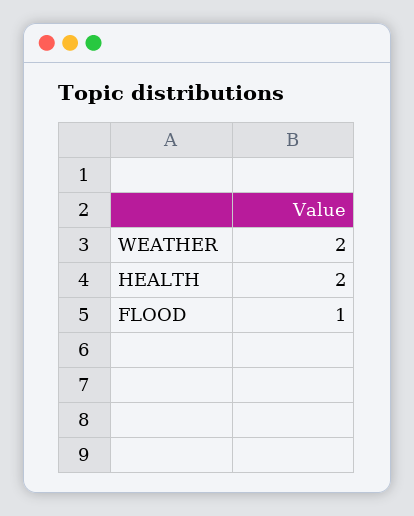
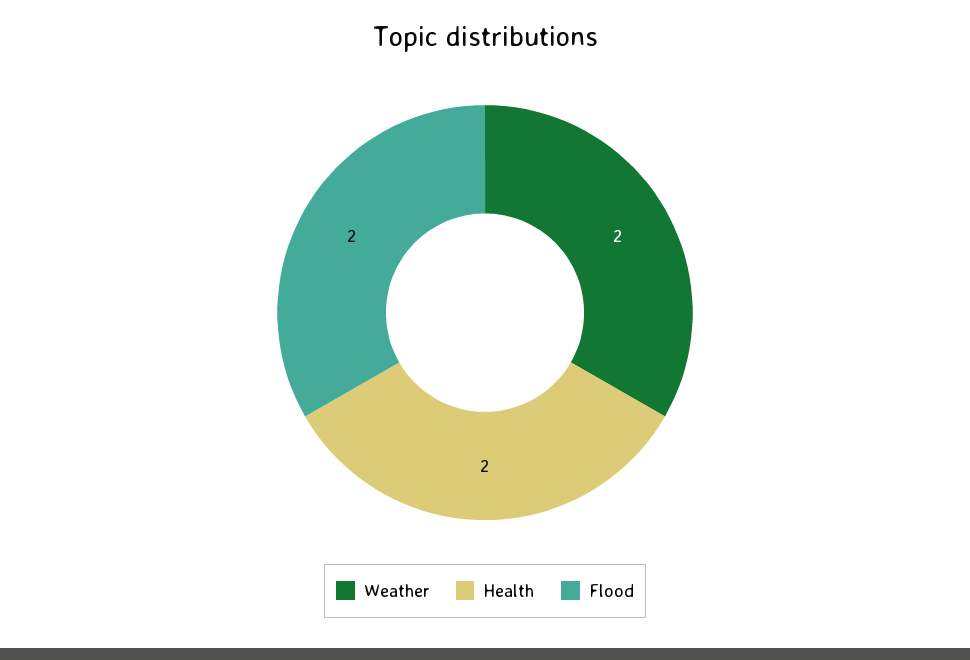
FLOOD: 1 -> 2

